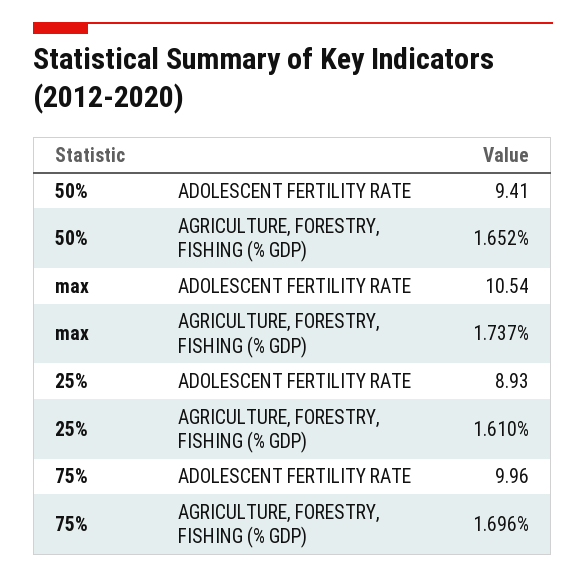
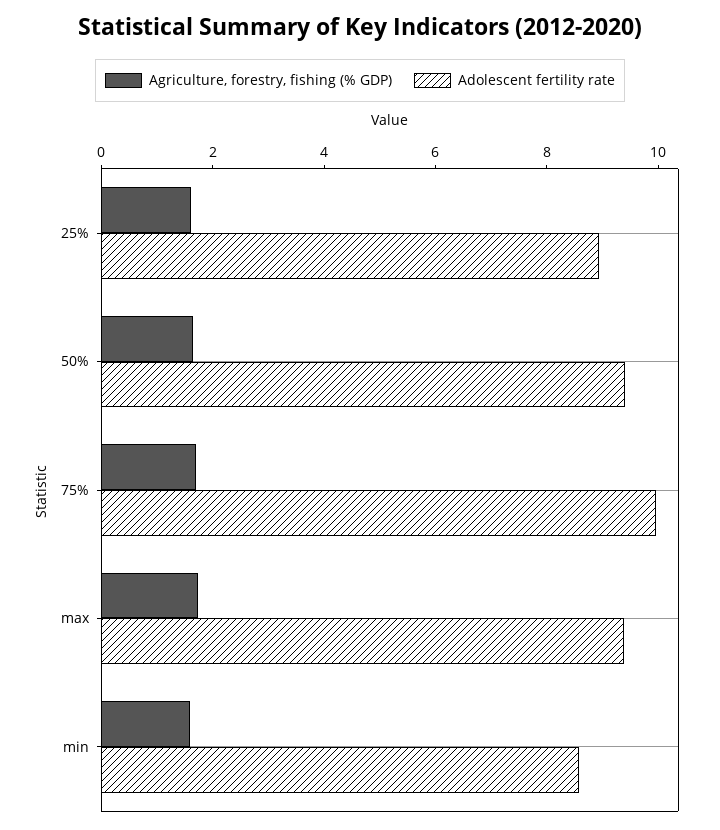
ADOLESCENT FERTILITY RATE, max: 10.54 -> 9.5
AGRICULTURE, FORESTRY, FISHING (% GDP), min: none -> 1.5
ADOLESCENT FERTILITY RATE, min: none -> 8.5

